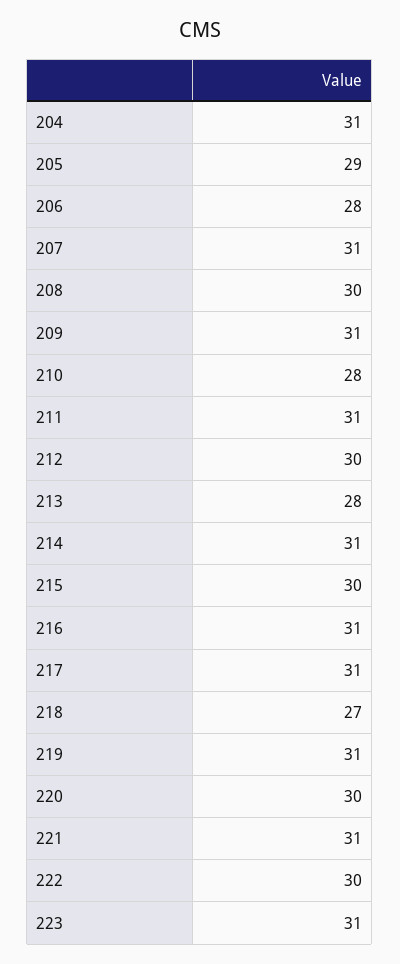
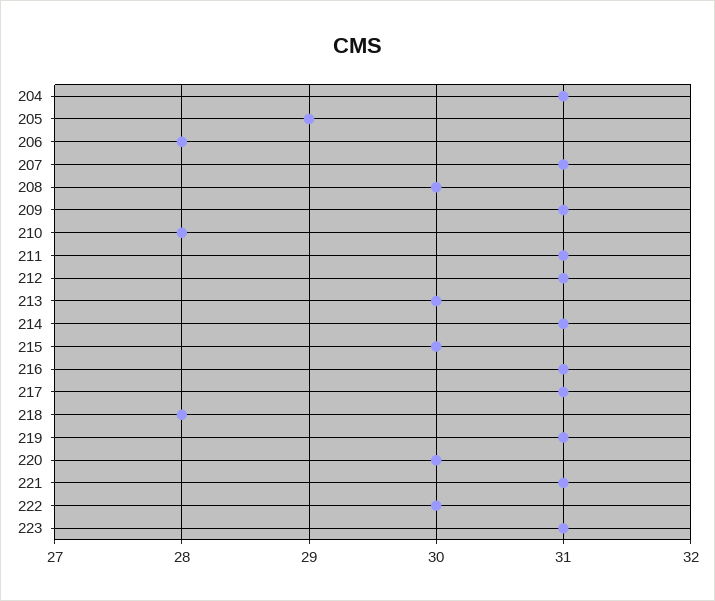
212: 30 -> 31
213: 28 -> 30
218: 27 -> 28

